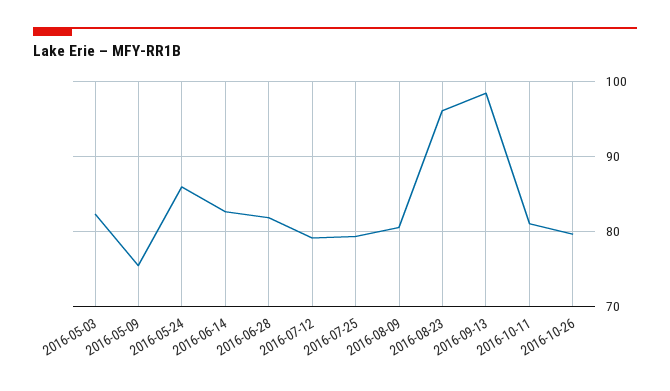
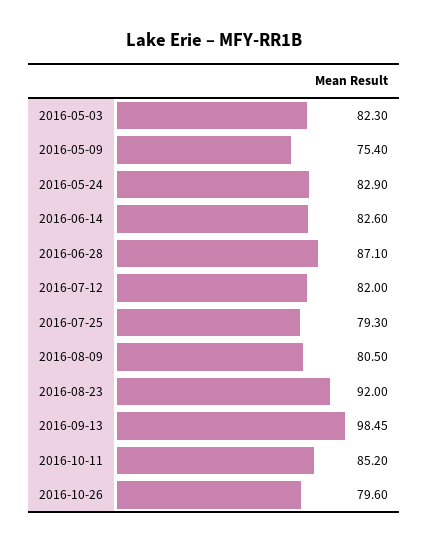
2016-05-24: 86 -> 82.9
2016-06-28: 82 -> 87.1
2016-07-12: 79 -> 82
2016-08-23: 96 -> 92
2016-10-11: 81 -> 85.2

